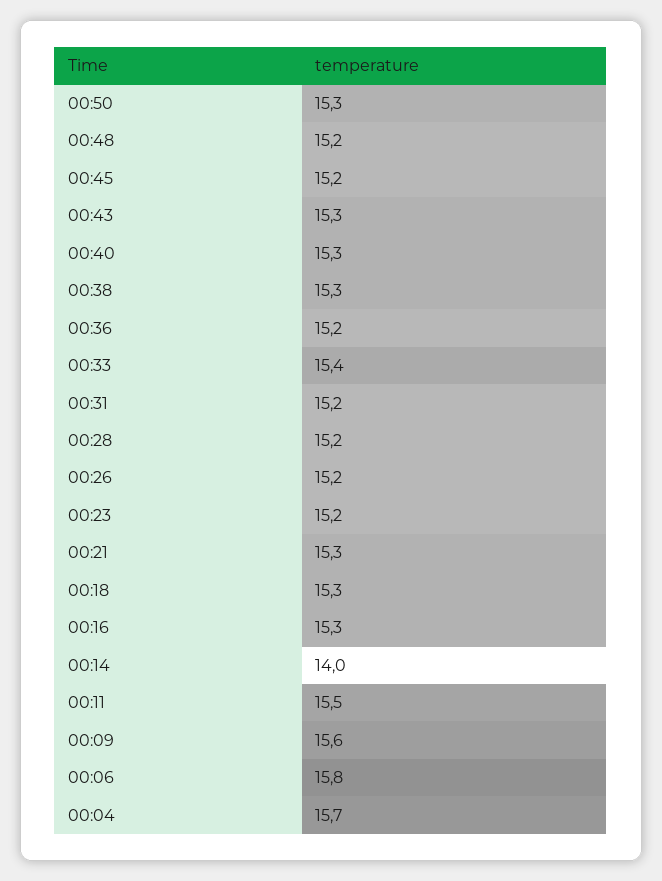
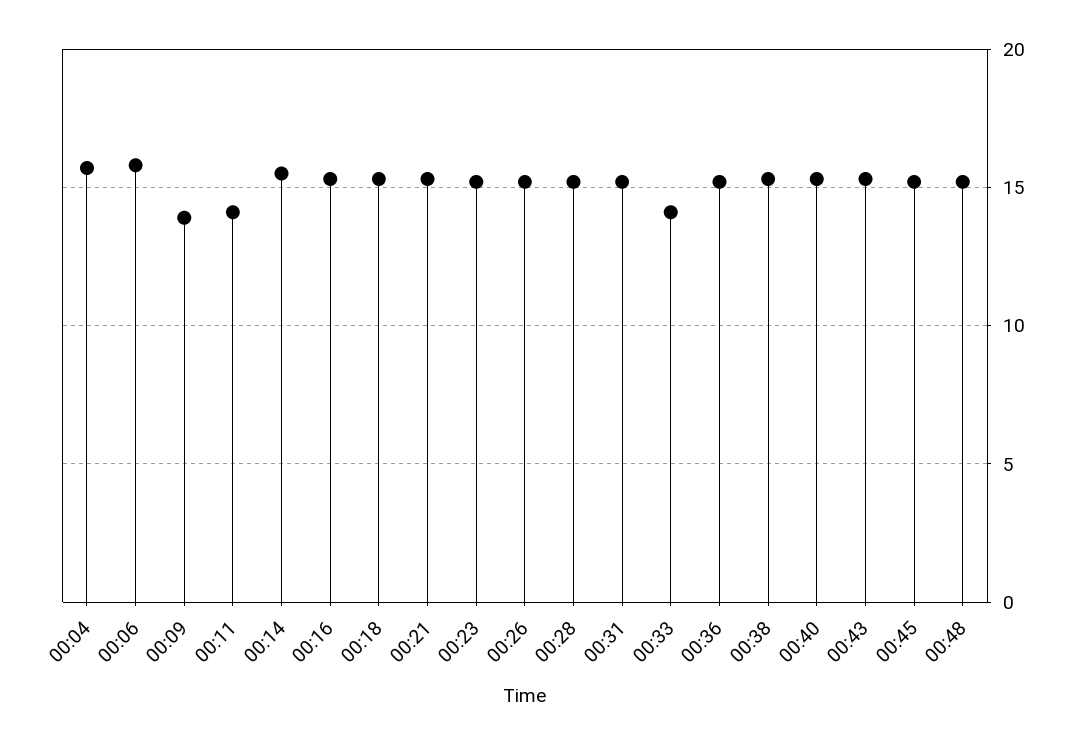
00:50: 15.3 -> none
00:33: 15.4 -> 14
00:14: 14 -> 15.5
00:11: 15.5 -> 14
00:09: 15.6 -> 14

